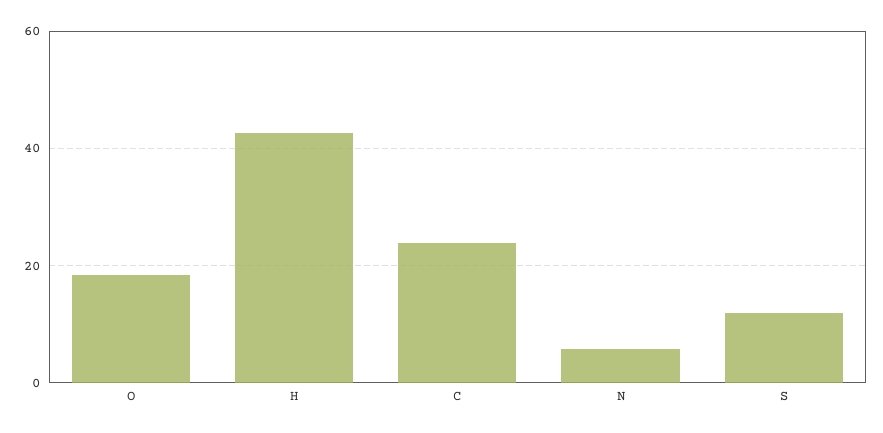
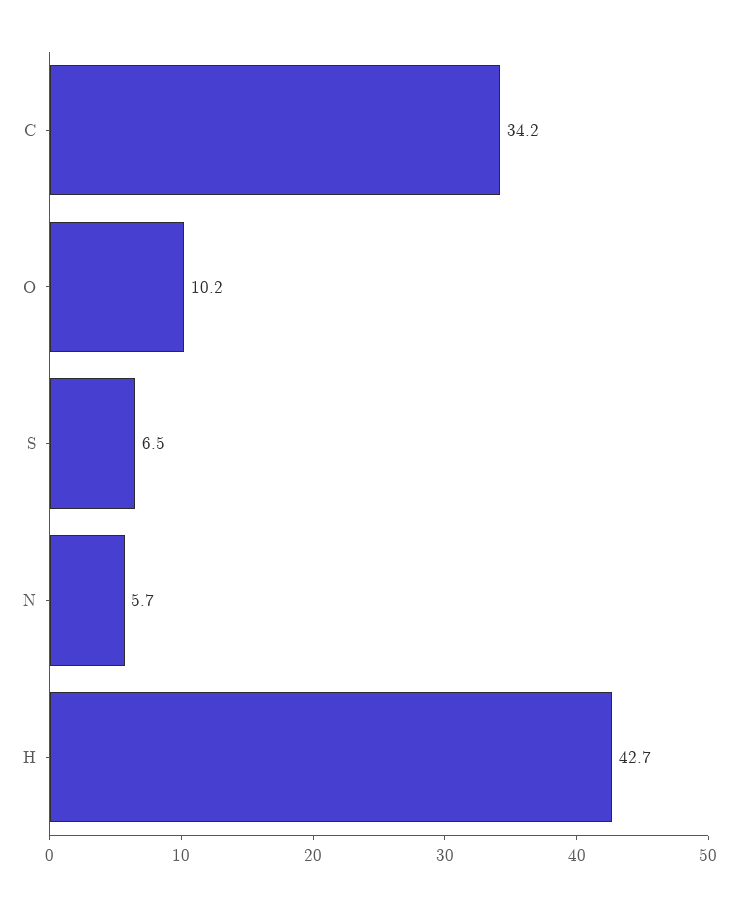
O: 18 -> 10.2
C: 24 -> 34.2
S: 12 -> 6.5

